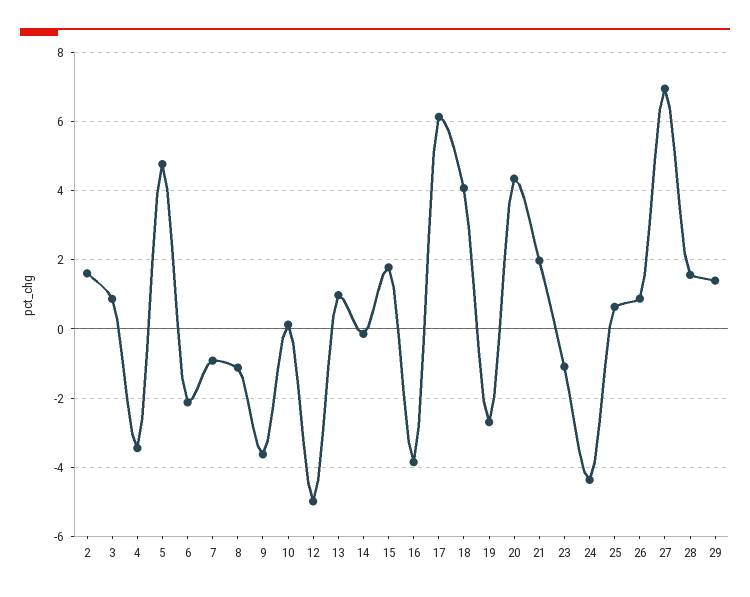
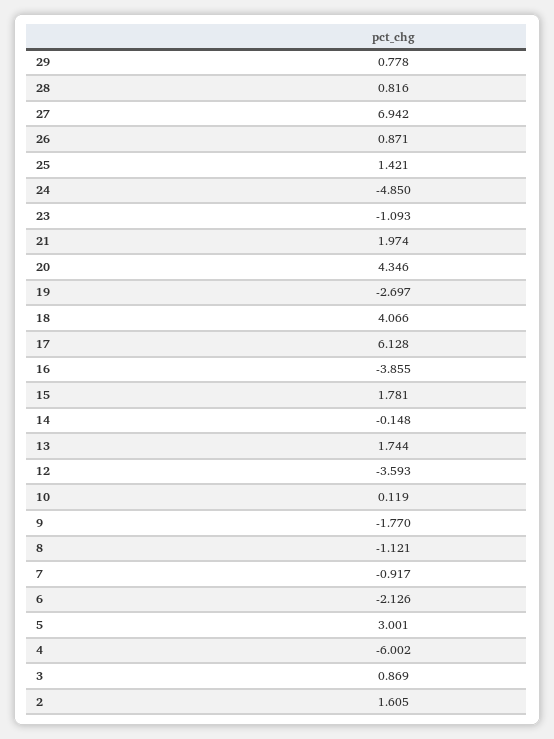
4: -3.4 -> -6.002
5: 4.8 -> 3.001
9: -3.6 -> -1.77
12: -5 -> -3.593
13: 1 -> 1.744
24: -4.4 -> -4.85
25: 0.6 -> 1.421
28: 1.6 -> 0.816
29: 1.4 -> 0.778

